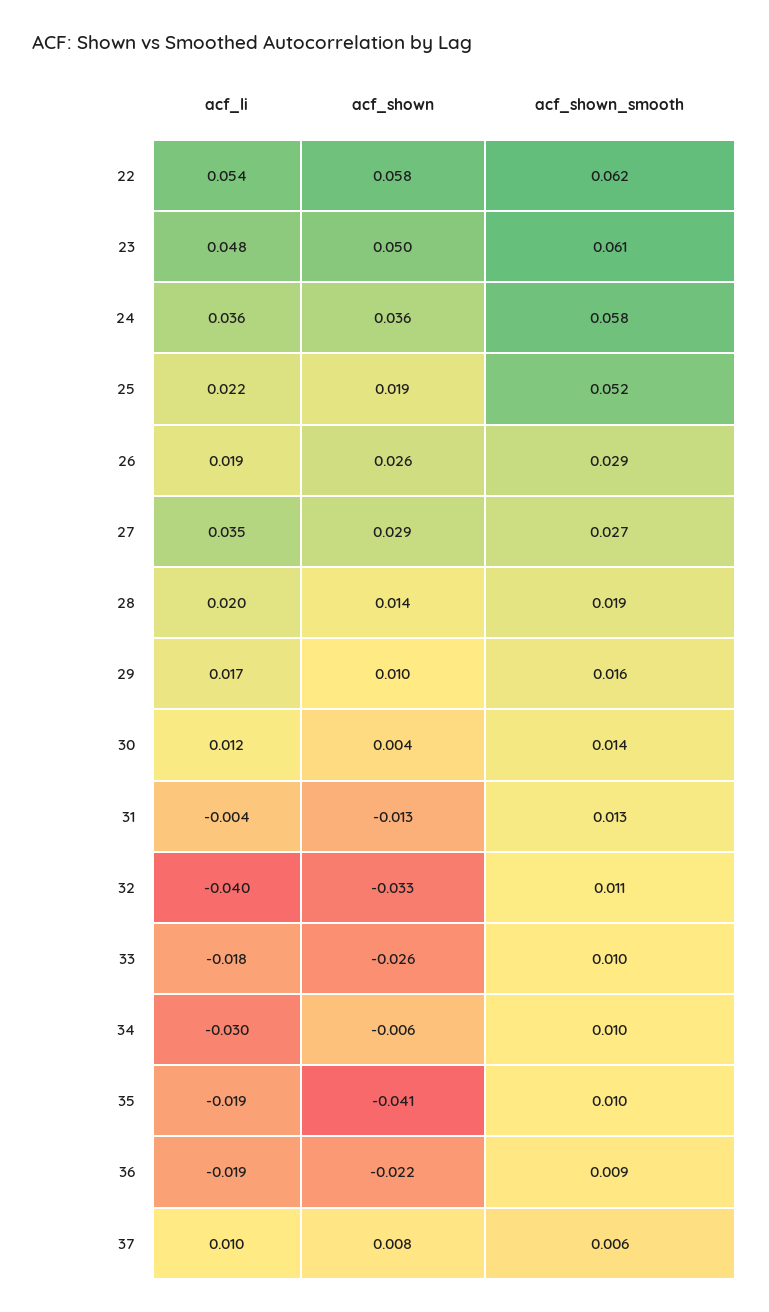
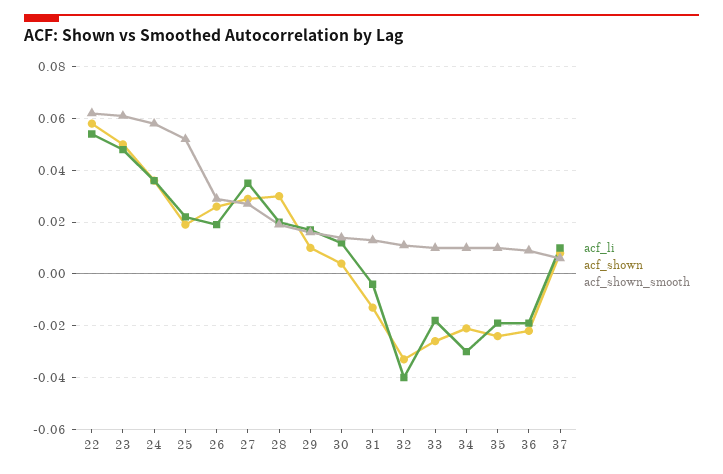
acf_shown, 28: 0.014 -> 0.03
acf_shown, 34: -0.006 -> -0.02
acf_shown, 35: -0.041 -> -0.025

